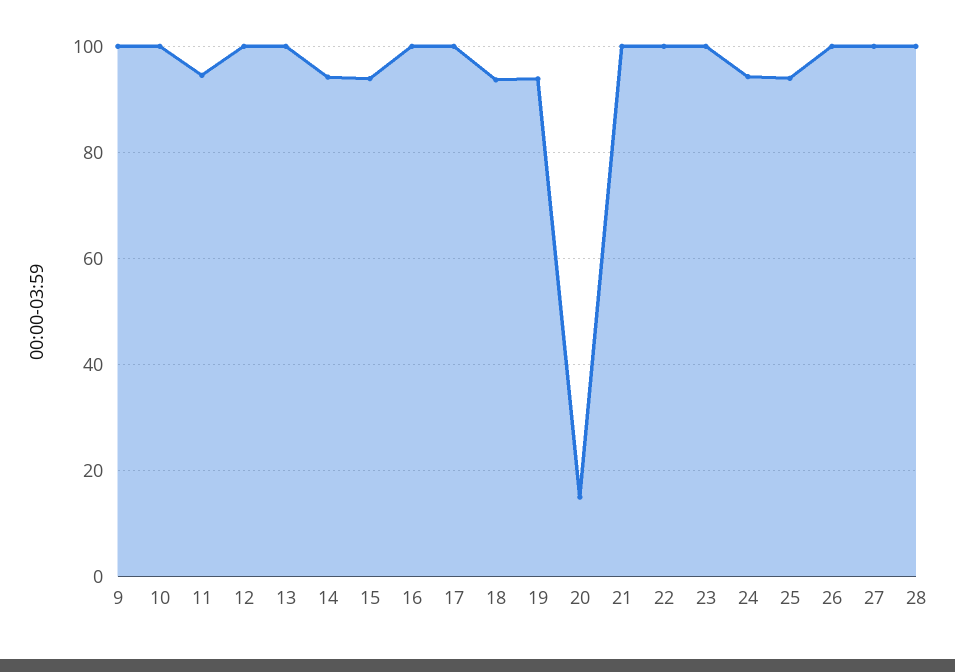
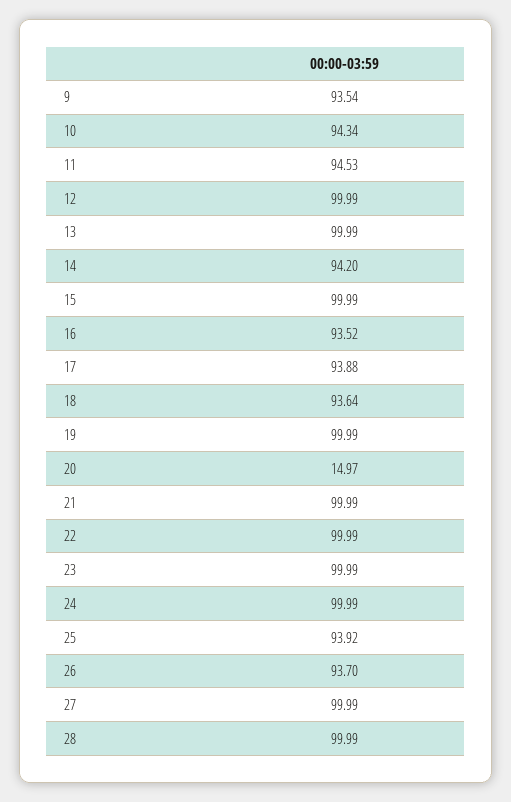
9: 100 -> 93.54
10: 100 -> 94.34
15: 94 -> 99.99
16: 100 -> 93.52
17: 100 -> 93.88
19: 94 -> 99.99
24: 94 -> 99.99
26: 100 -> 93.7

